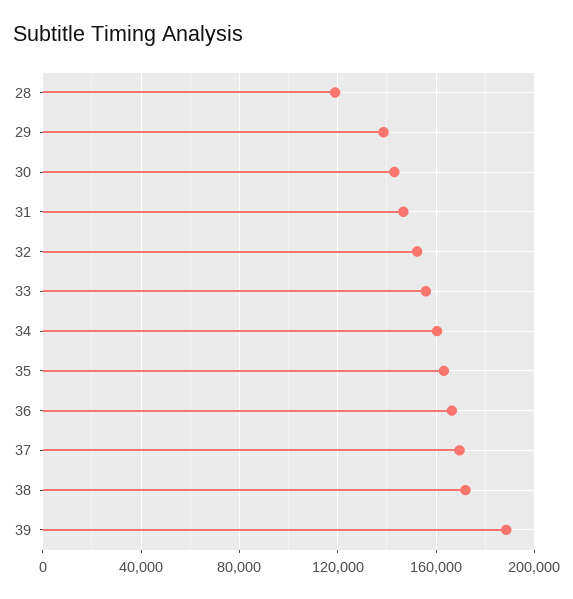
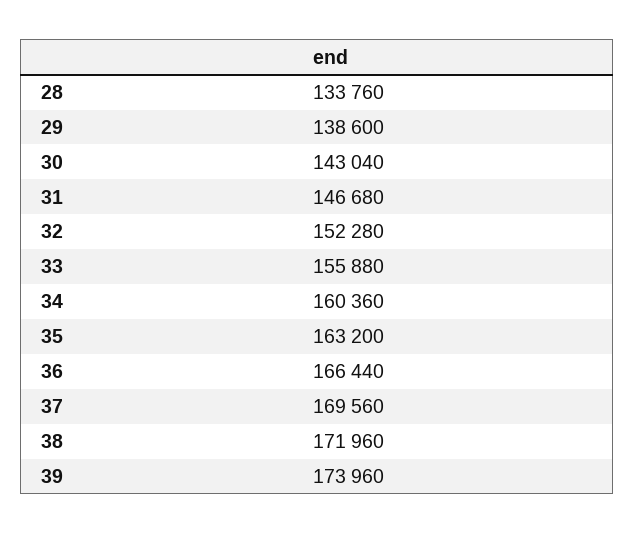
28: 120000 -> 133760
39: 190000 -> 173960

